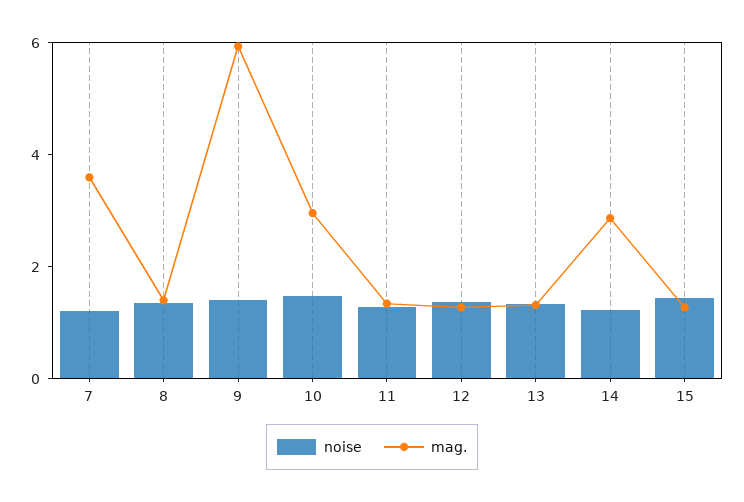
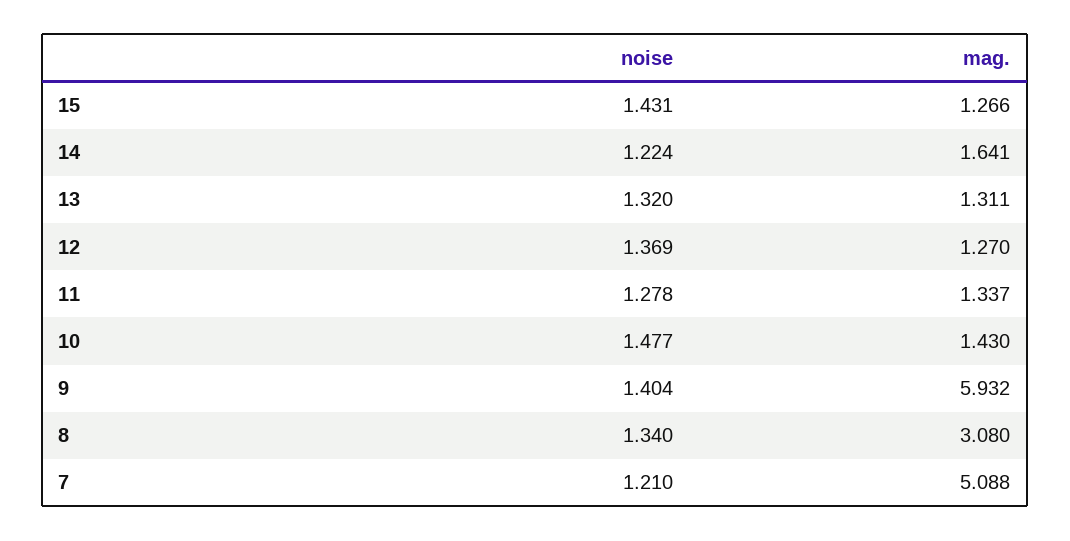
mag., 7: 3.5 -> 5.088
mag., 8: 1.5 -> 3.08
mag., 10: 3 -> 1.43
mag., 14: 3 -> 1.641

